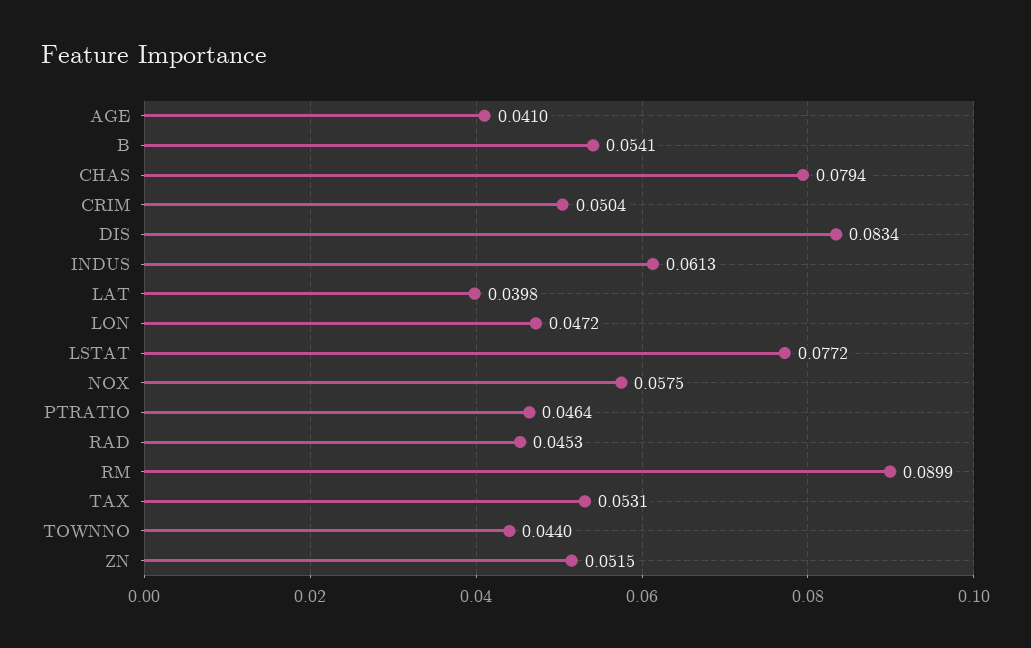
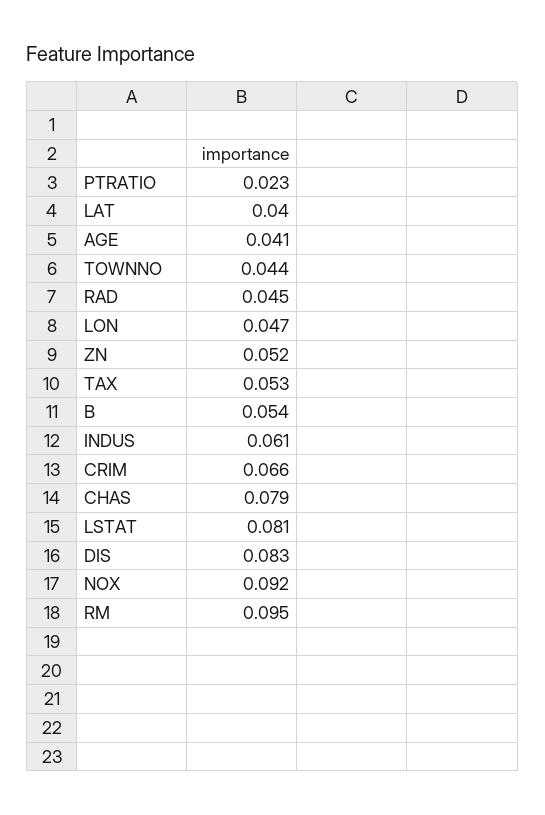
CRIM: 0.0504 -> 0.066
LSTAT: 0.0772 -> 0.081
NOX: 0.0575 -> 0.092
PTRATIO: 0.0464 -> 0.023
RM: 0.0899 -> 0.095

